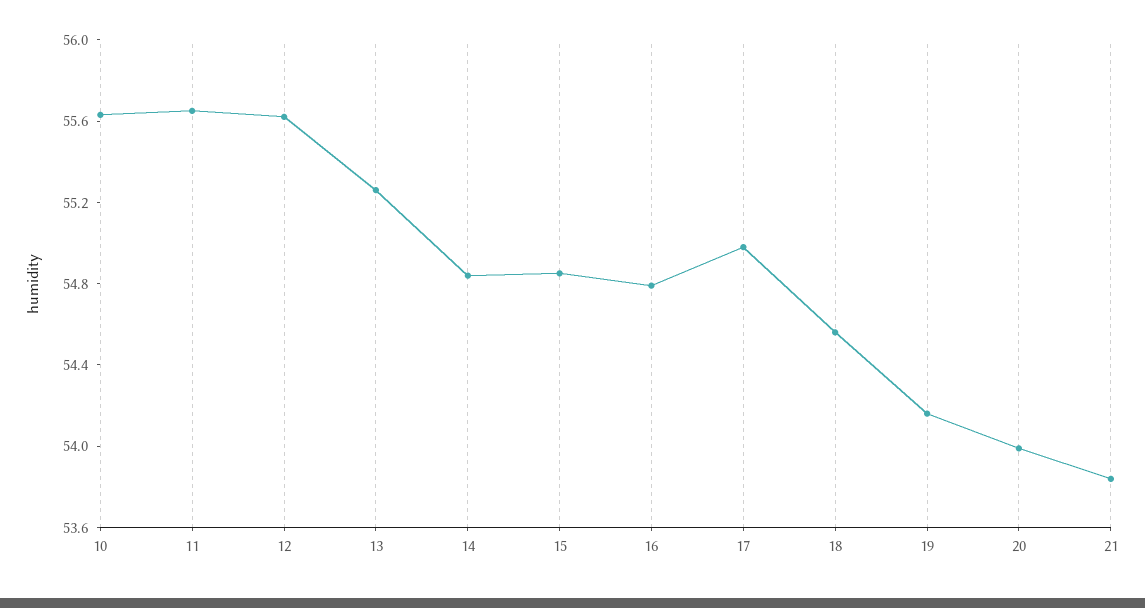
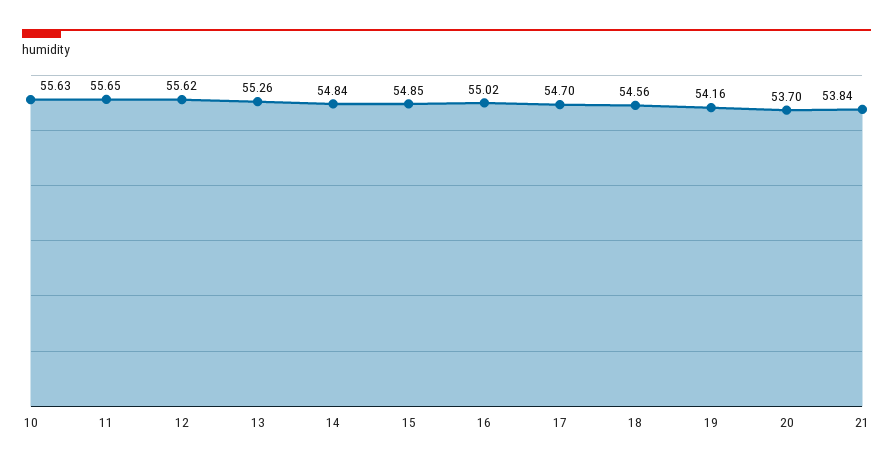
16: 54.8 -> 55.02
17: 55 -> 54.7
20: 54 -> 53.7

